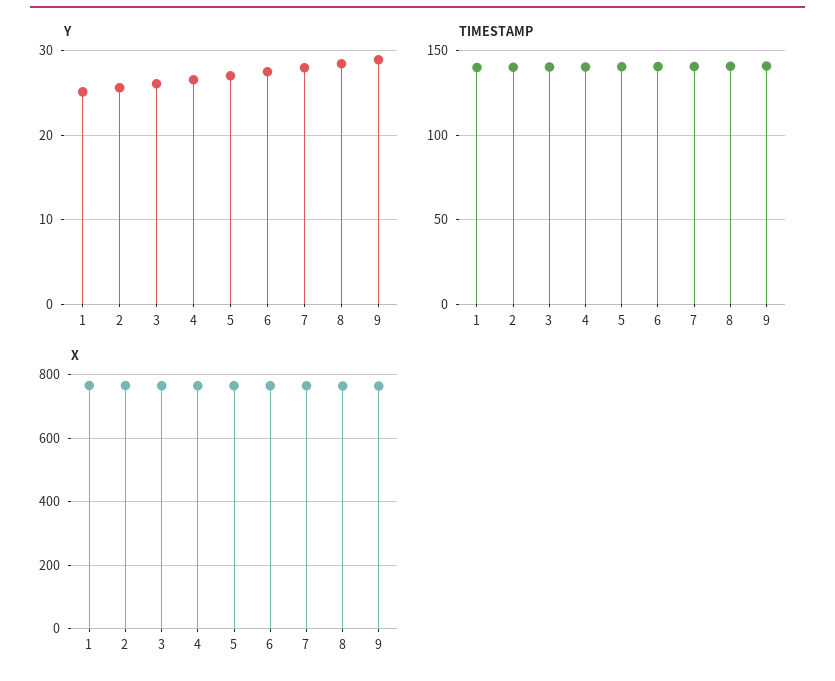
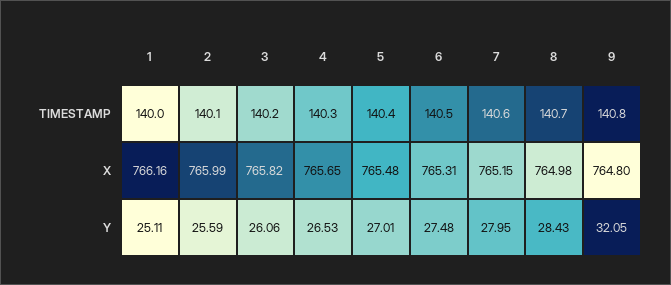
Y, 9: 29 -> 32.05

